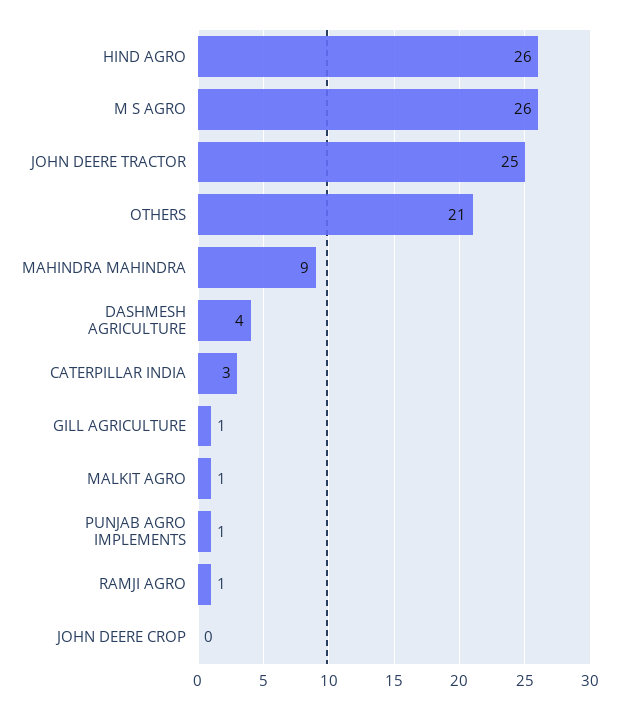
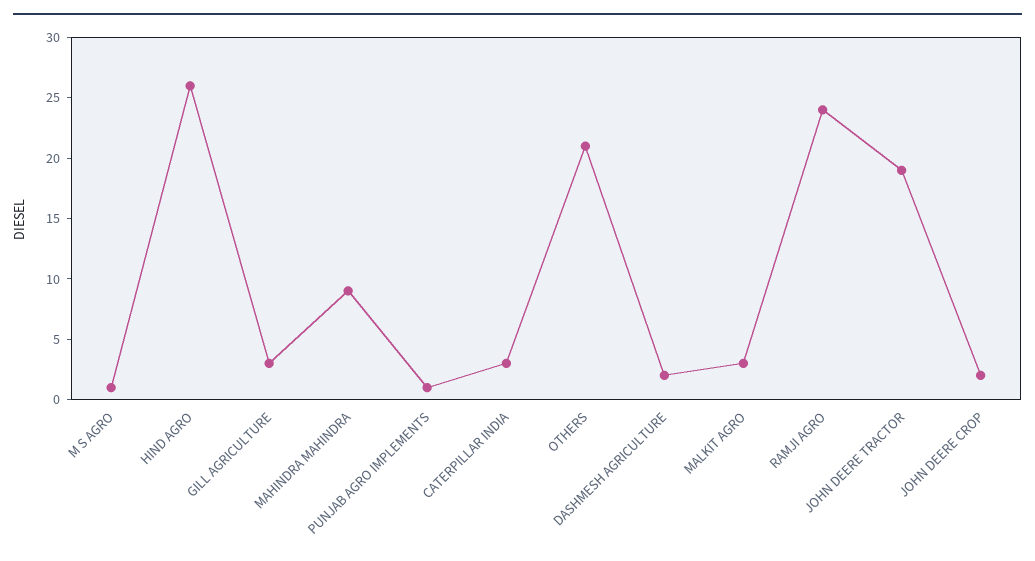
M S AGRO: 26 -> 1
JOHN DEERE TRACTOR: 25 -> 19
DASHMESH AGRICULTURE: 4 -> 2
GILL AGRICULTURE: 1 -> 3
MALKIT AGRO: 1 -> 3
RAMJI AGRO: 1 -> 24
JOHN DEERE CROP: 0 -> 2

